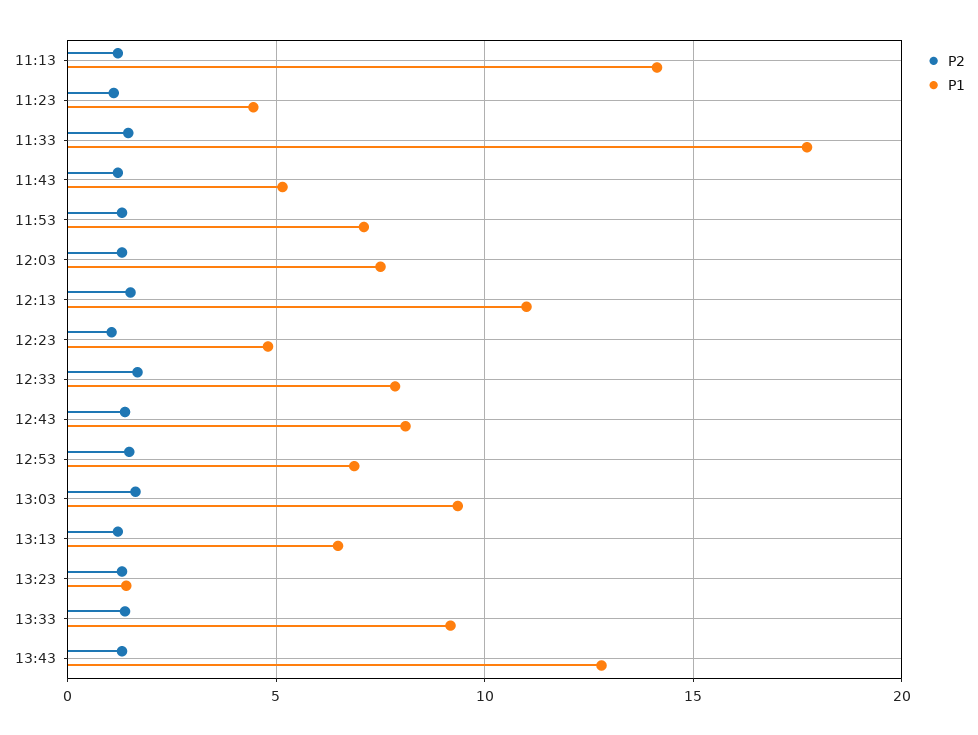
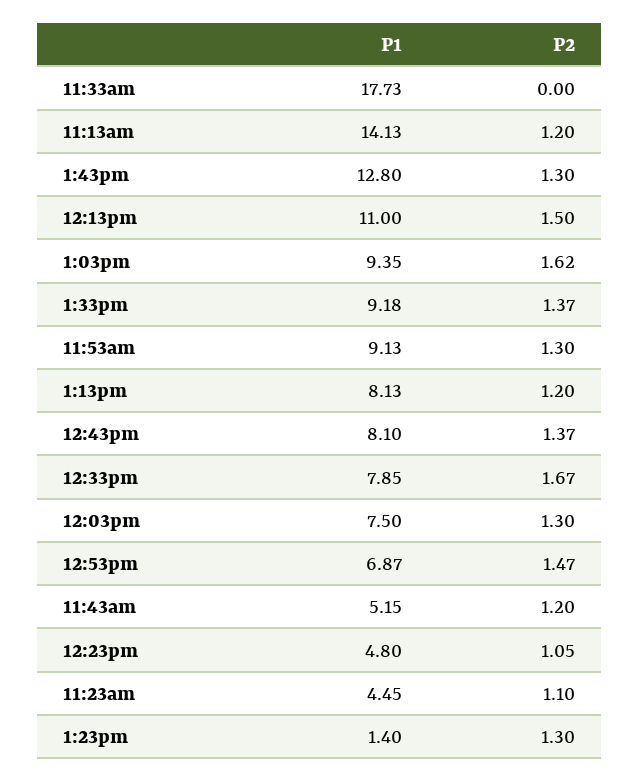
P2, 11:33: 1.5 -> 0
P1, 11:53: 7 -> 9.13
P1, 13:13: 6.5 -> 8.13

